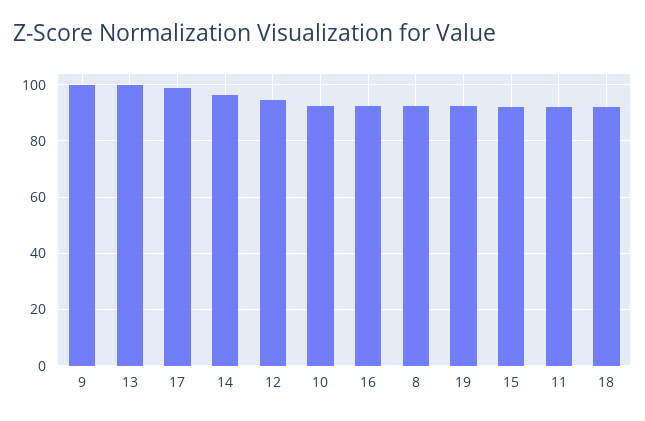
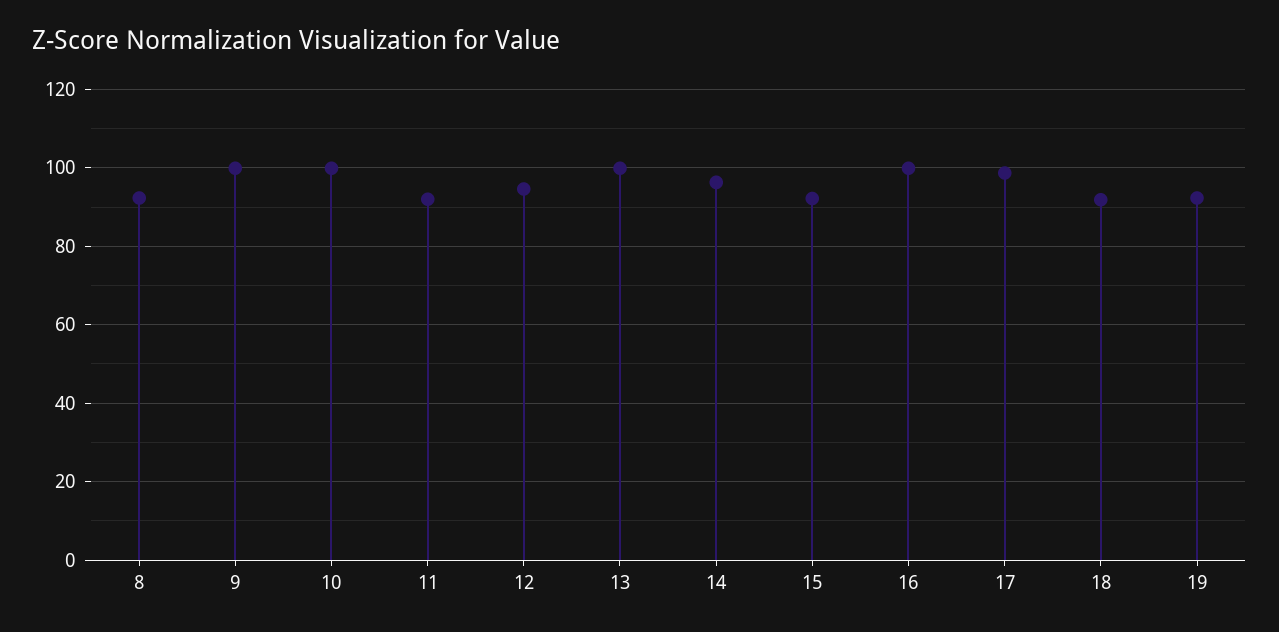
10: 92.5 -> 100
16: 92.5 -> 100

